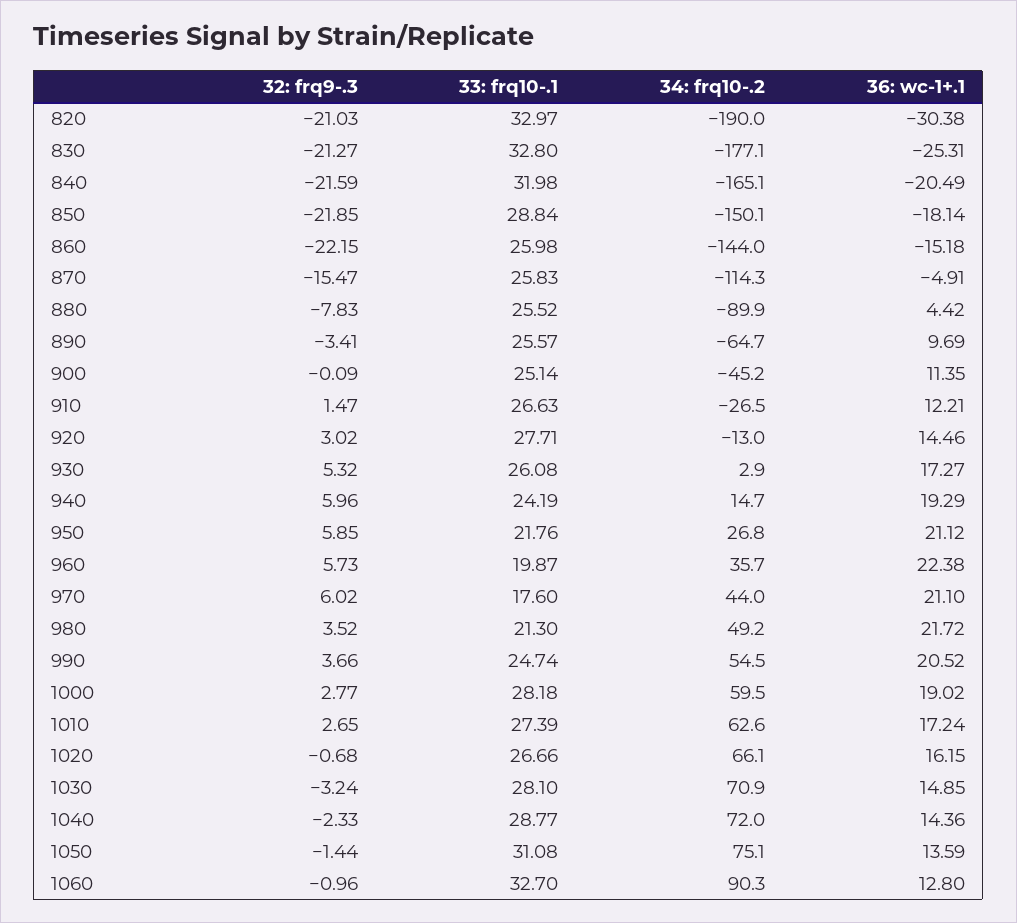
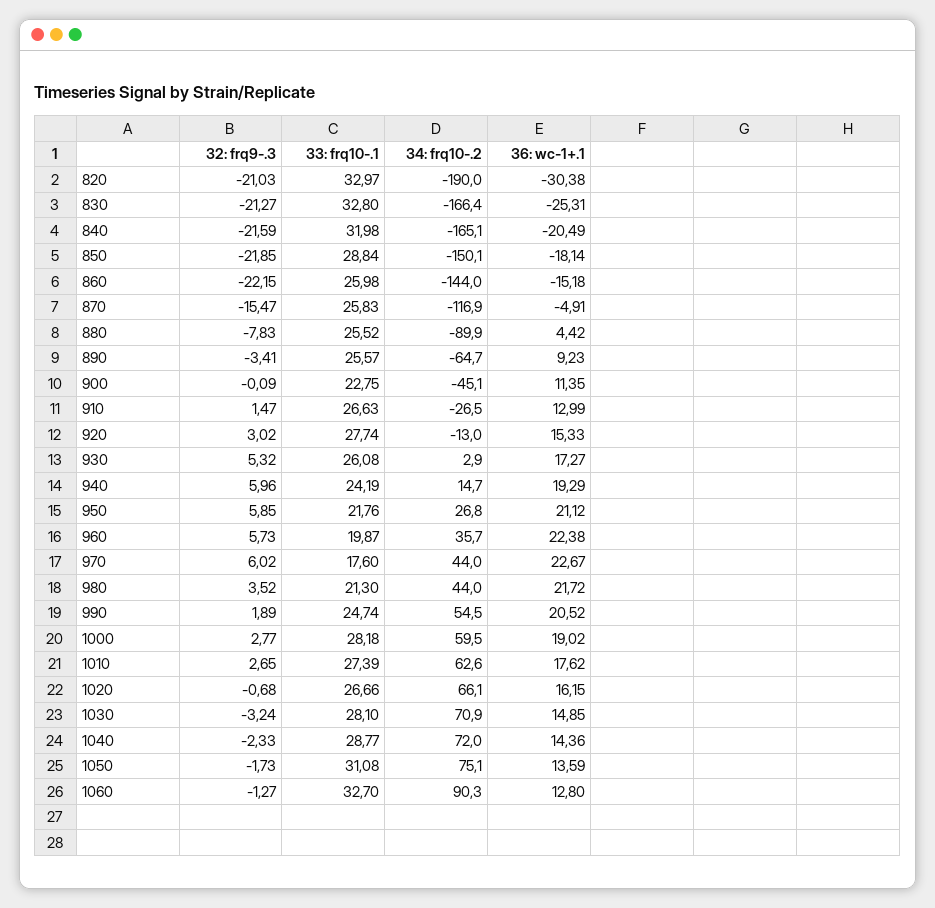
34: frq10-.2, 830: -177.1 -> -166.4
34: frq10-.2, 870: -114.3 -> -116.9
36: wc-1+.1, 890: 9.69 -> 9.23
33: frq10-.1, 900: 25.14 -> 22.75
34: frq10-.2, 900: -45.2 -> -45.1
36: wc-1+.1, 910: 12.21 -> 12.99
33: frq10-.1, 920: 27.71 -> 27.74
36: wc-1+.1, 920: 14.46 -> 15.33
36: wc-1+.1, 970: 21.1 -> 22.67
34: frq10-.2, 980: 49.2 -> 44
32: frq9-.3, 990: 3.66 -> 1.89
36: wc-1+.1, 1010: 17.24 -> 17.62
32: frq9-.3, 1050: -1.44 -> -1.73
32: frq9-.3, 1060: -0.96 -> -1.27

